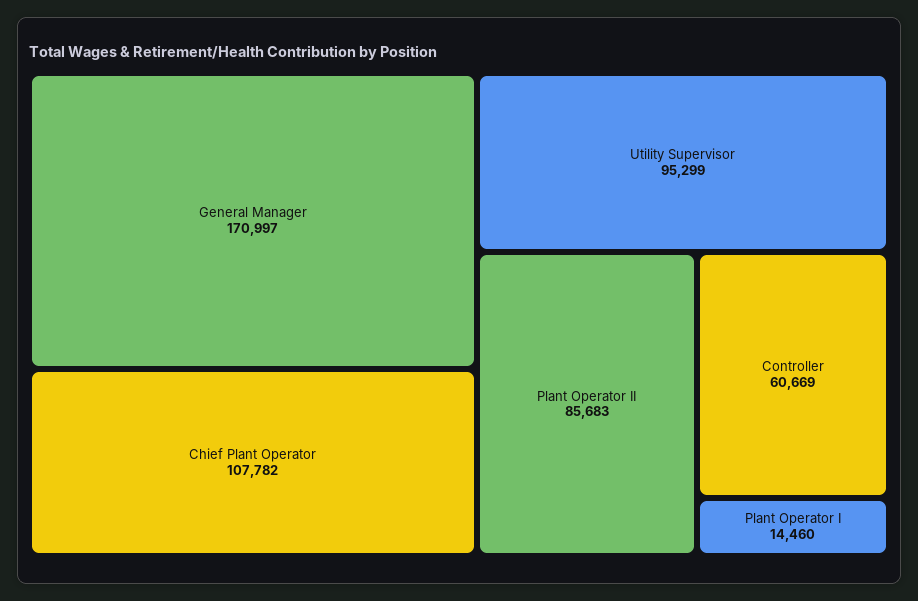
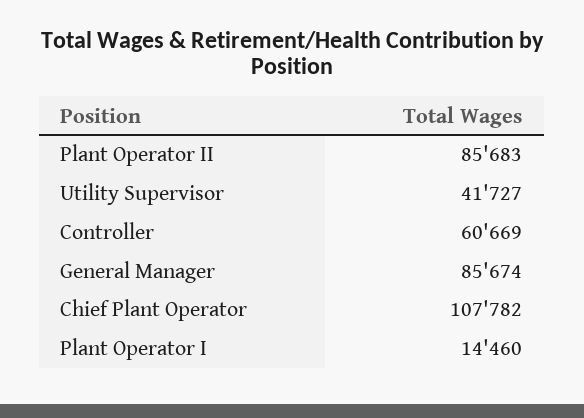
General Manager: 170997 -> 85674
Utility Supervisor: 95299 -> 41727

